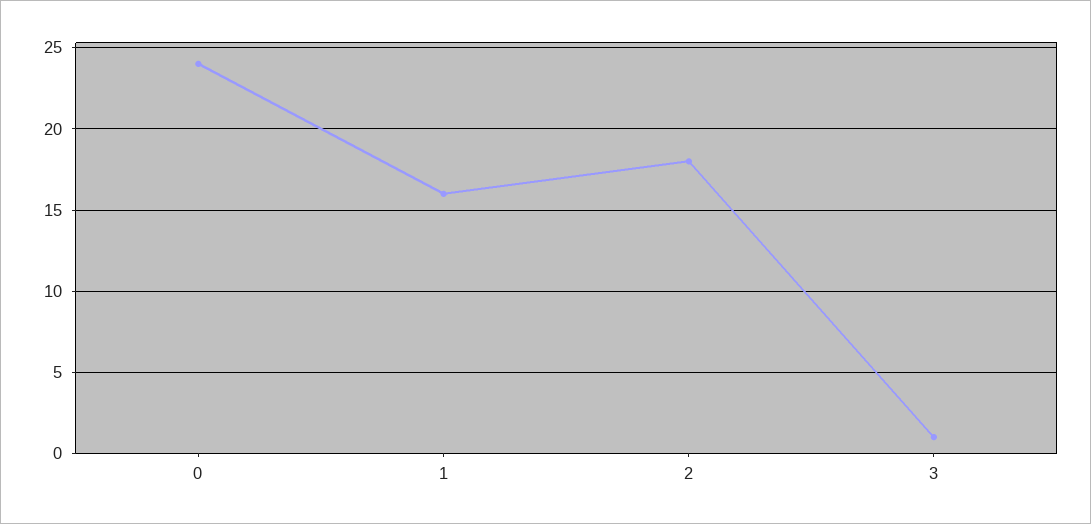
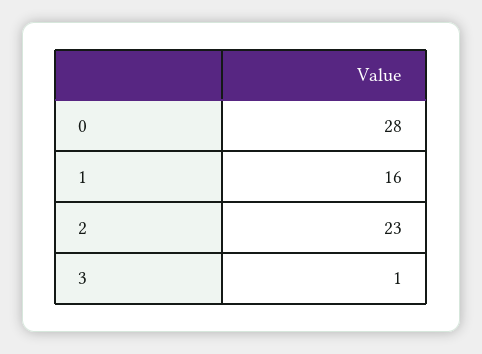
0: 24 -> 28
2: 18 -> 23

